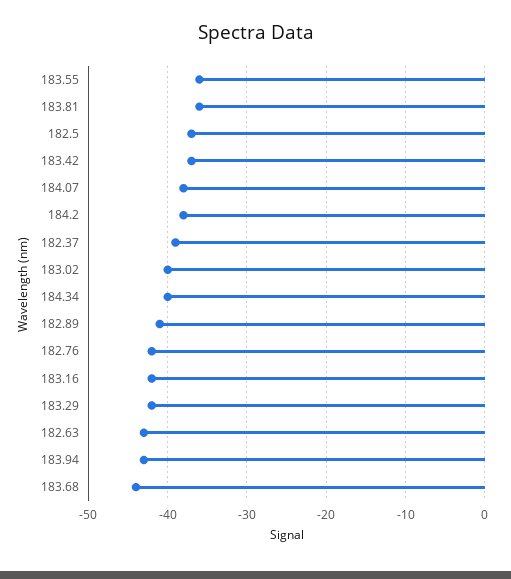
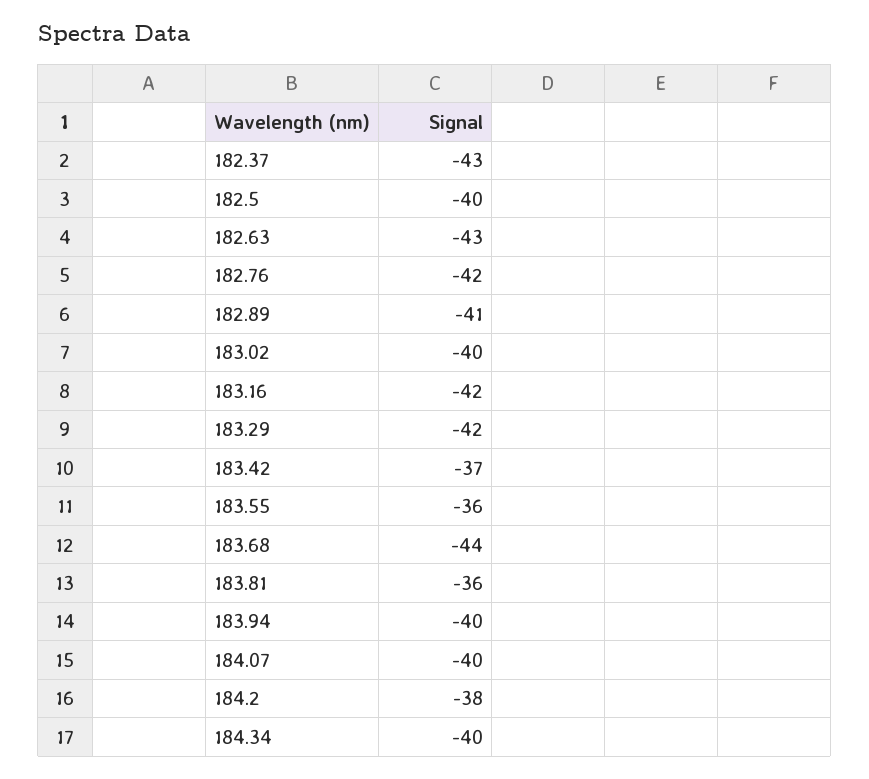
182.5: -37 -> -40
184.07: -38 -> -40
182.37: -39 -> -43
183.94: -43 -> -40

